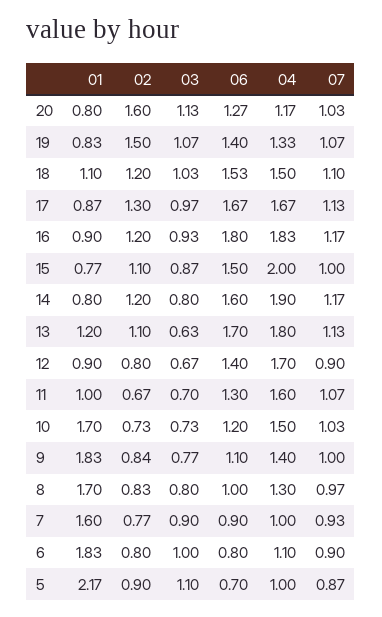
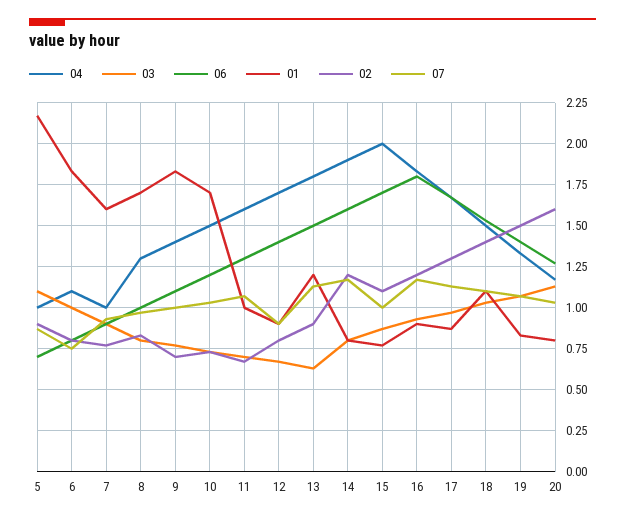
02, 18: 1.2 -> 1.4
06, 15: 1.5 -> 1.7
02, 13: 1.1 -> 0.9
06, 13: 1.7 -> 1.5
02, 9: 0.84 -> 0.7
07, 6: 0.9 -> 0.75

